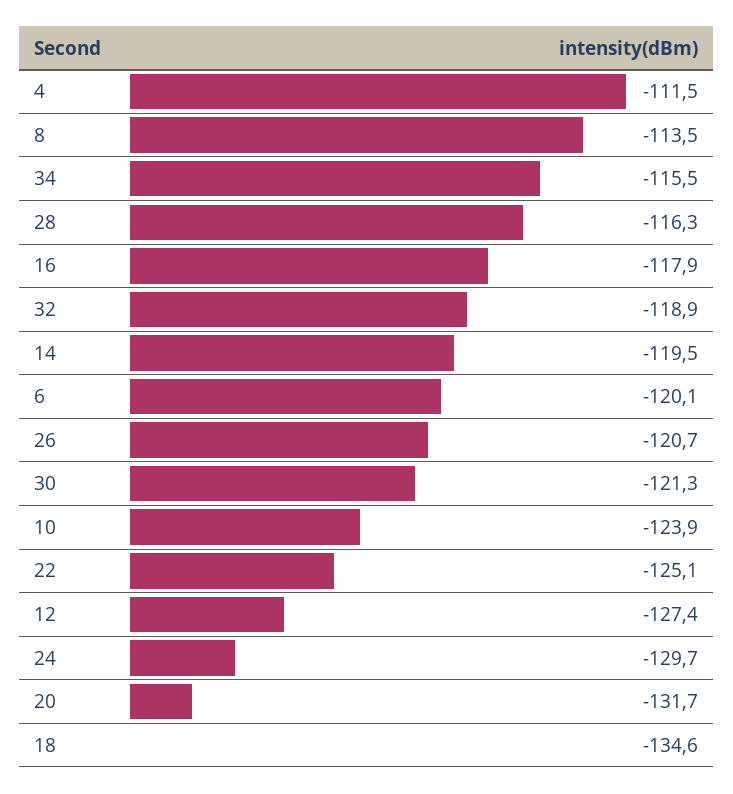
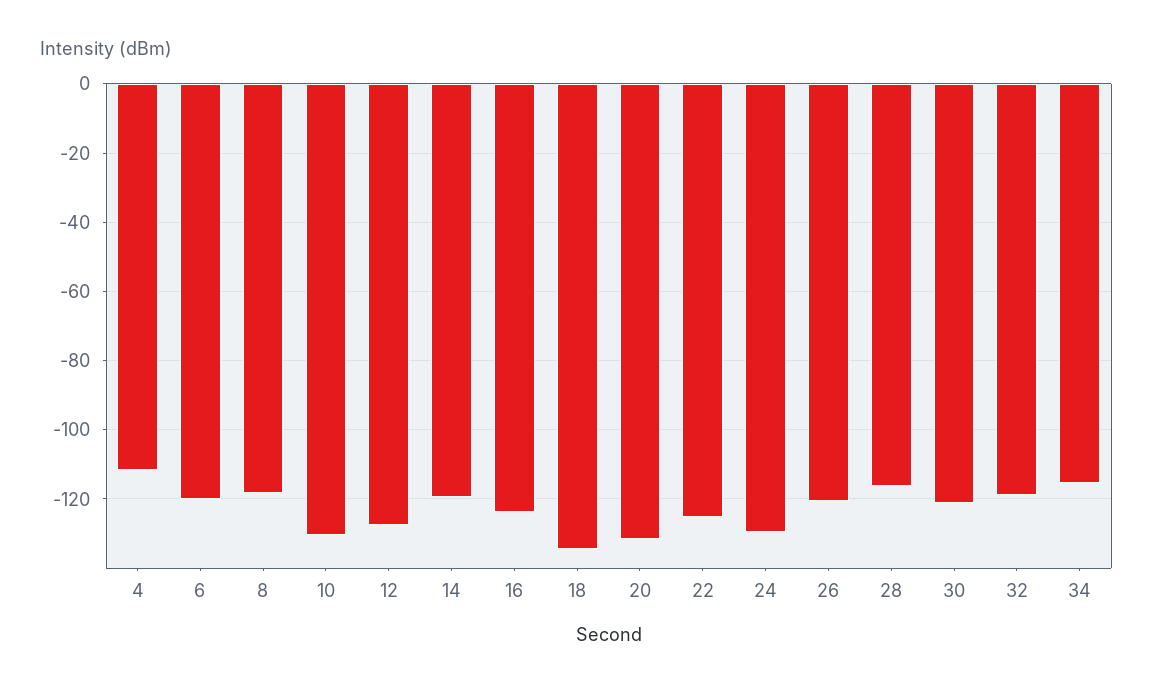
8: -113.5 -> -118
16: -117.9 -> -124
10: -123.9 -> -130

